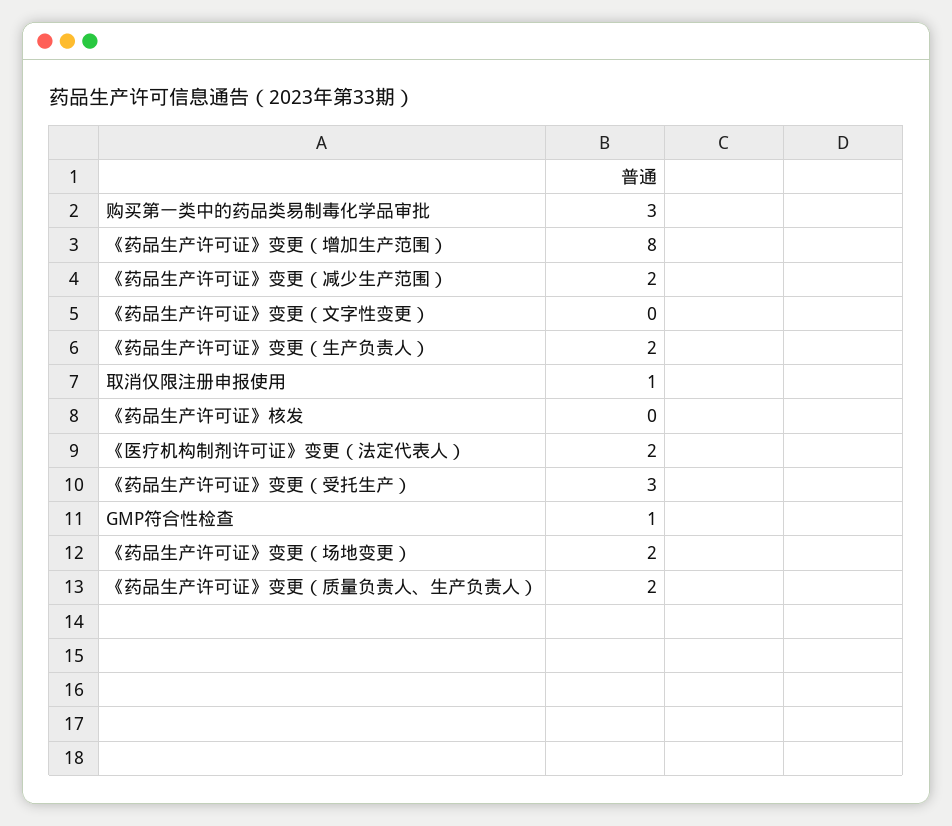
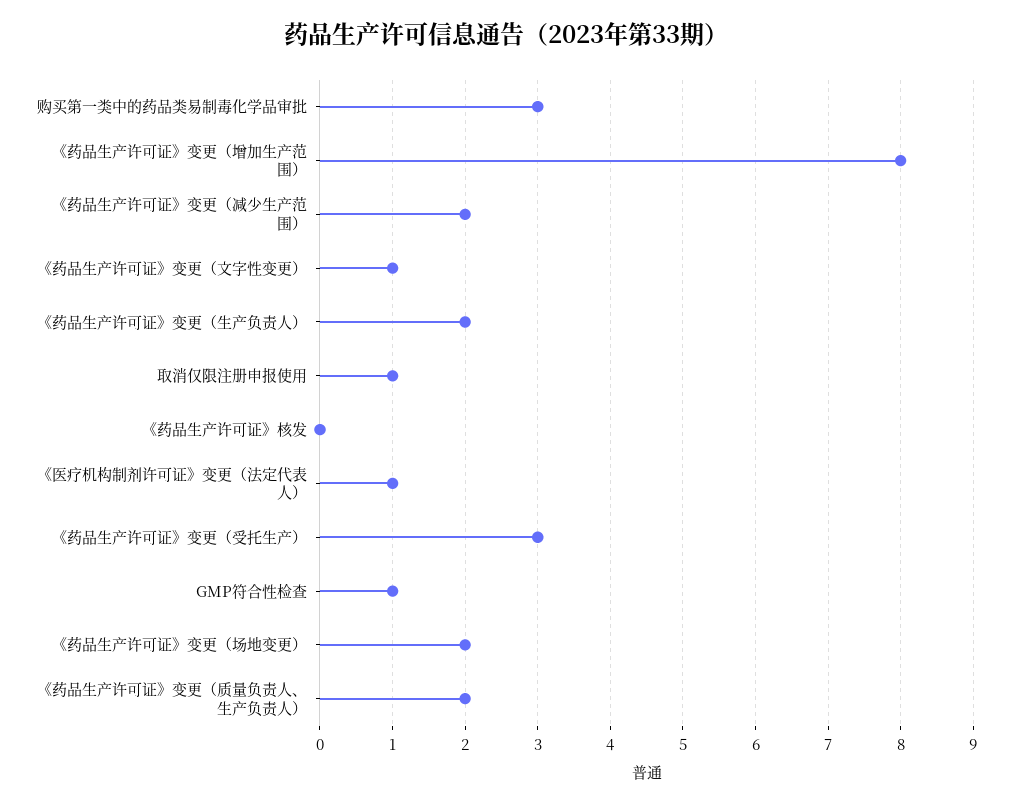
《药品生产许可证》变更（文字性变更）: 0 -> 1
《医疗机构制剂许可证》变更（法定代表人）: 2 -> 1

